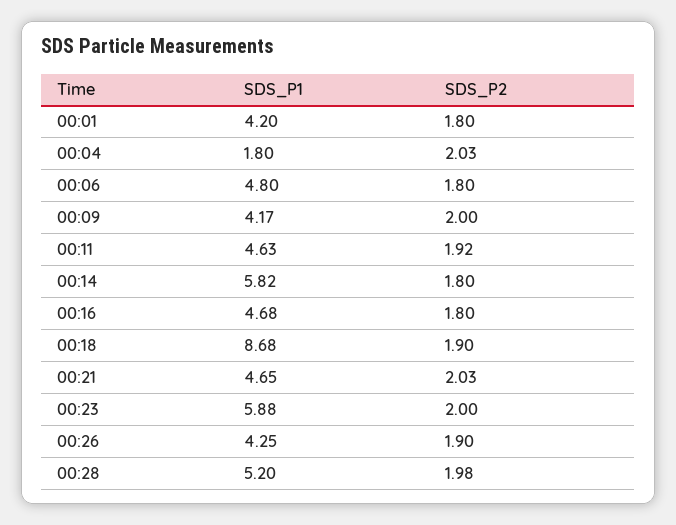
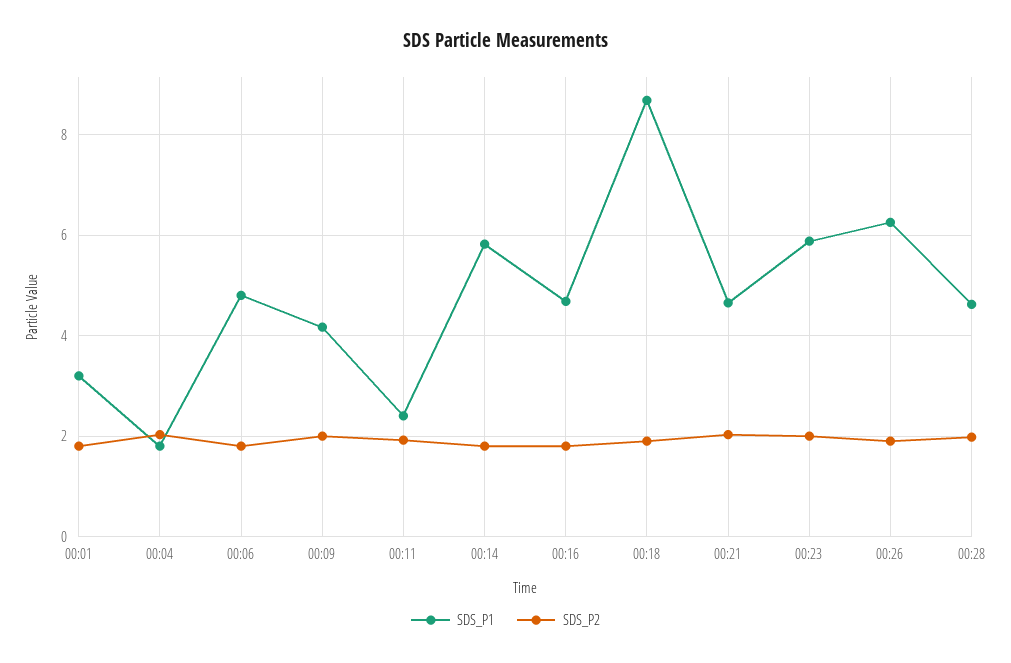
SDS_P1, 00:01: 4.2 -> 3.2
SDS_P1, 00:11: 4.63 -> 2.4
SDS_P1, 00:26: 4.25 -> 6.2
SDS_P1, 00:28: 5.2 -> 4.6

